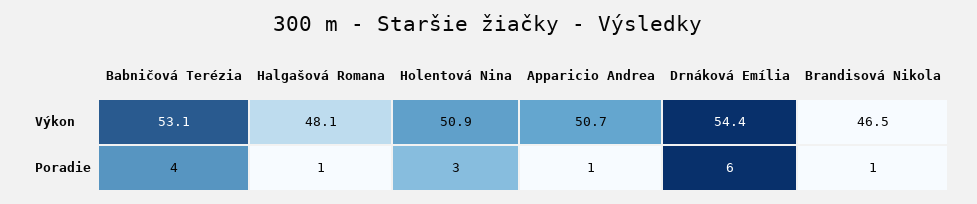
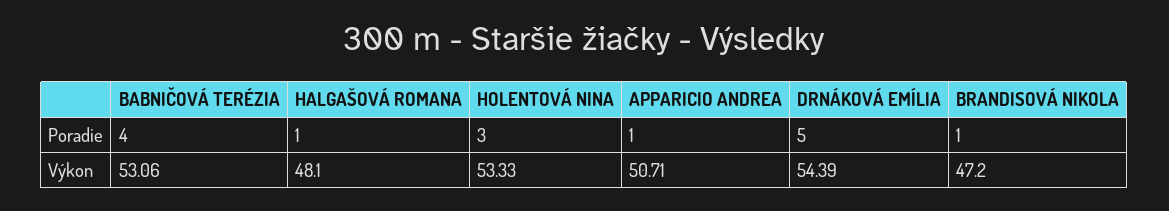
Holentová Nina, Výkon: 50.9 -> 53.33
Brandisová Nikola, Výkon: 46.5 -> 47.2
Drnáková Emília, Poradie: 6 -> 5

